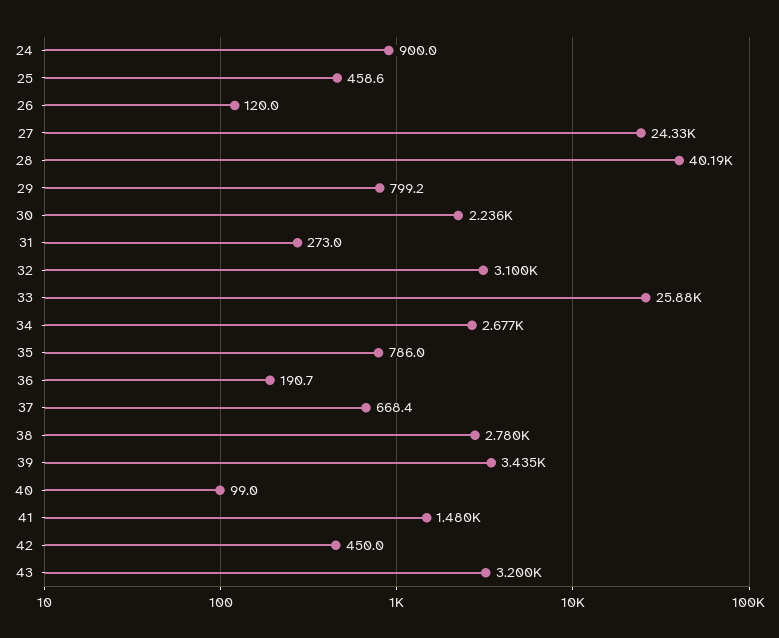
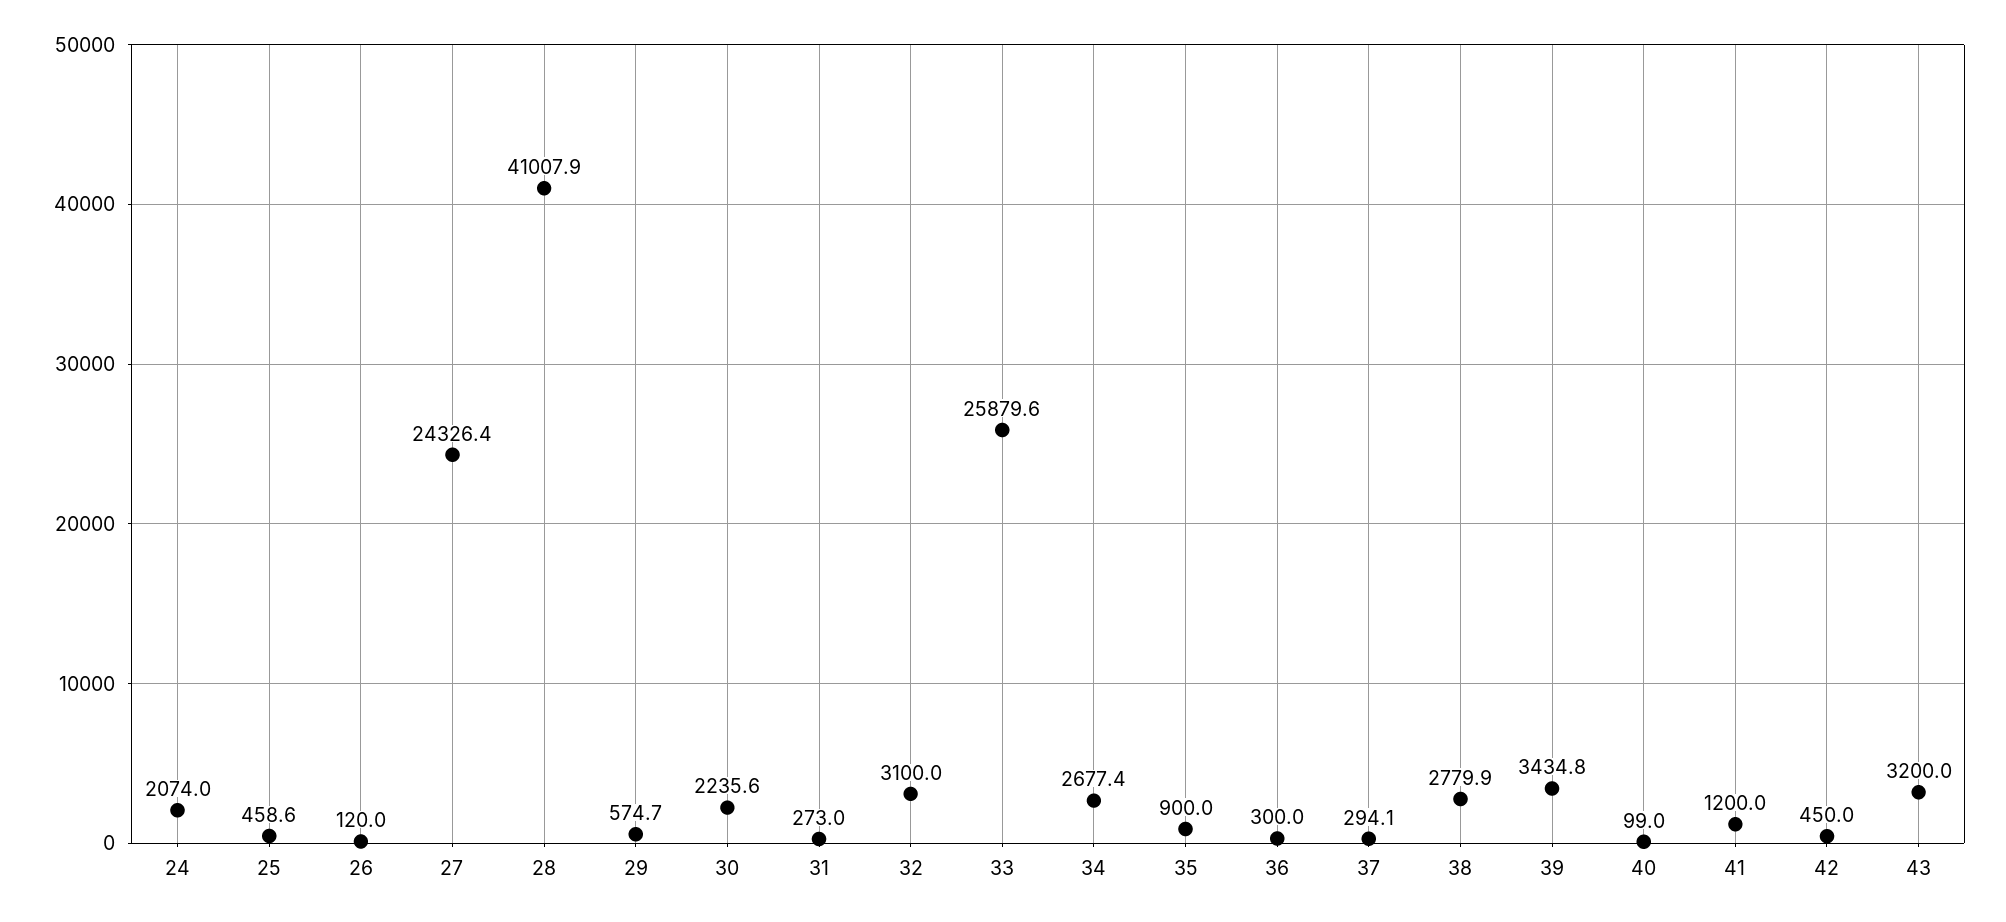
24: 900 -> 2074
28: 40190 -> 41007.9
29: 799.2 -> 574.7
35: 786 -> 900
36: 190.7 -> 300
37: 668.4 -> 294.1
41: 1480 -> 1200

